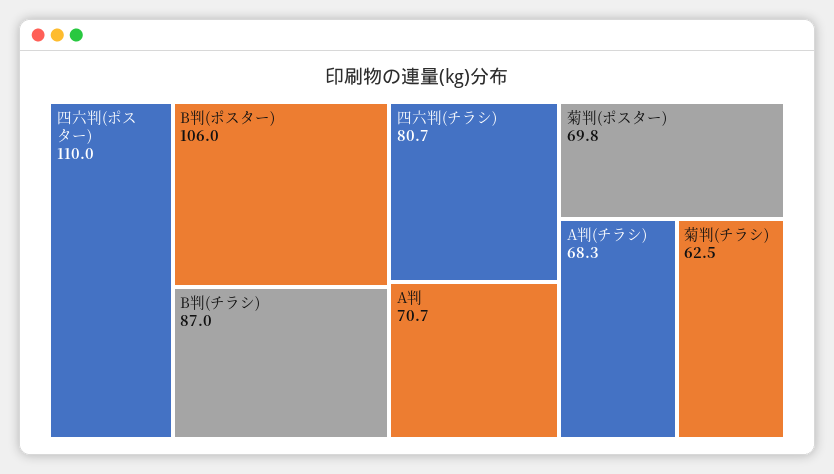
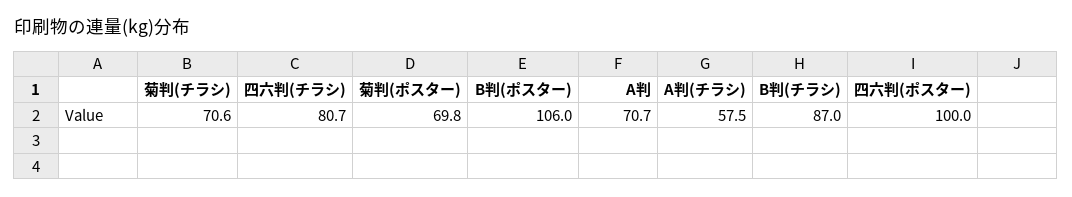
四六判(ポスター): 110 -> 100
A判(チラシ): 68.3 -> 57.5
菊判(チラシ): 62.5 -> 70.6

